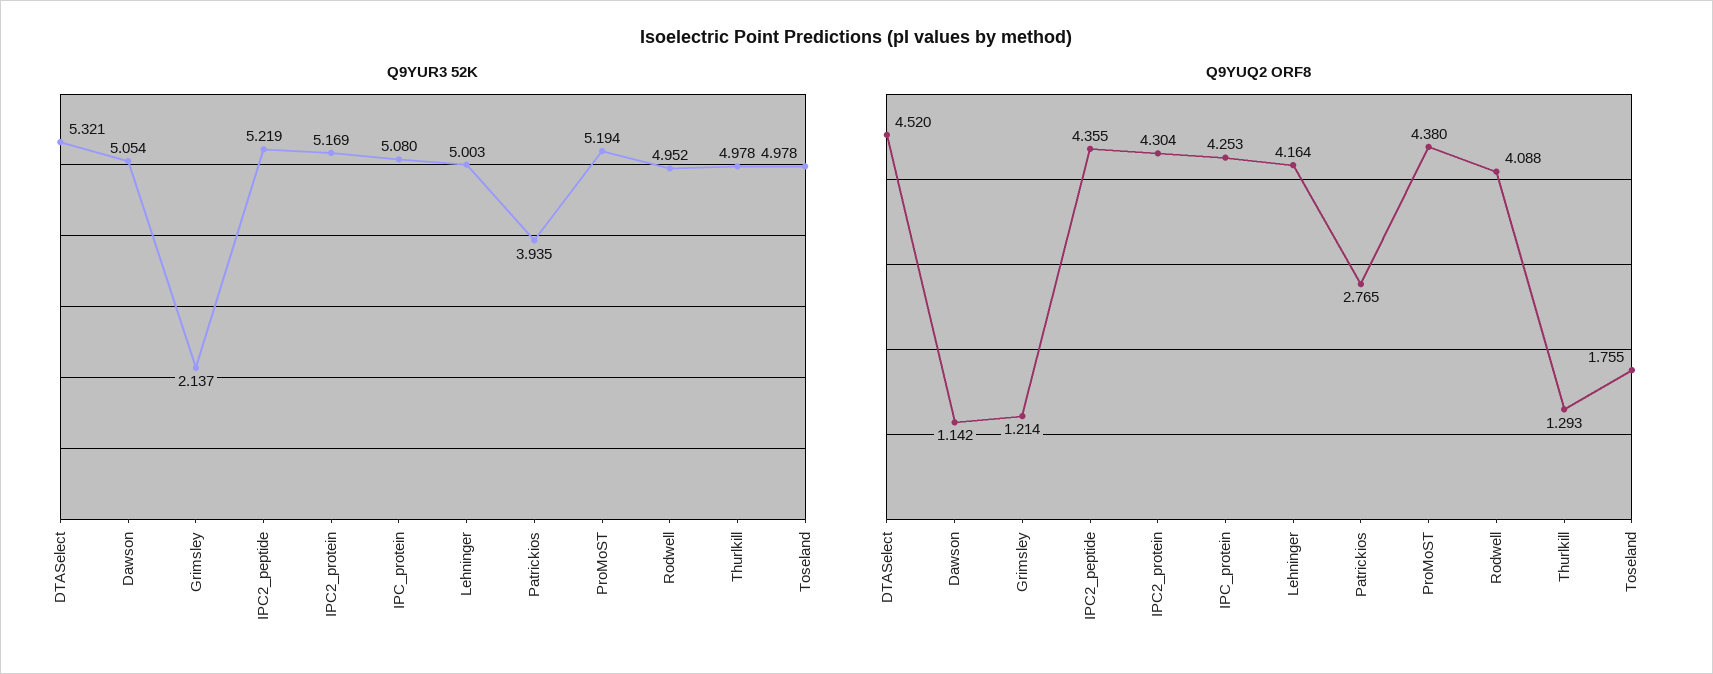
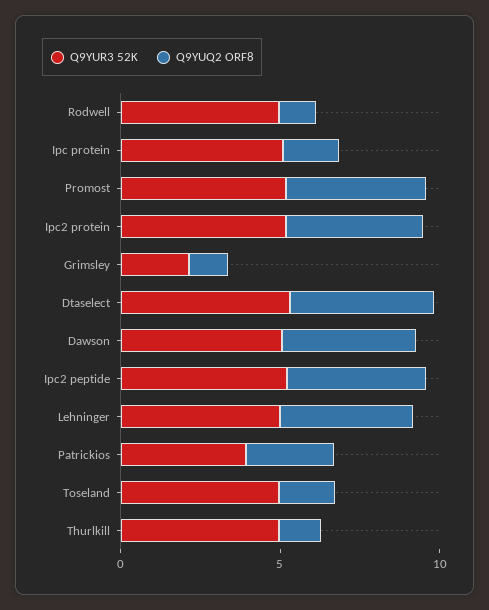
Q9YUQ2 ORF8, Dawson: 1.142 -> 4
Q9YUQ2 ORF8, IPC_protein: 4.253 -> 2
Q9YUQ2 ORF8, Rodwell: 4.088 -> 1

